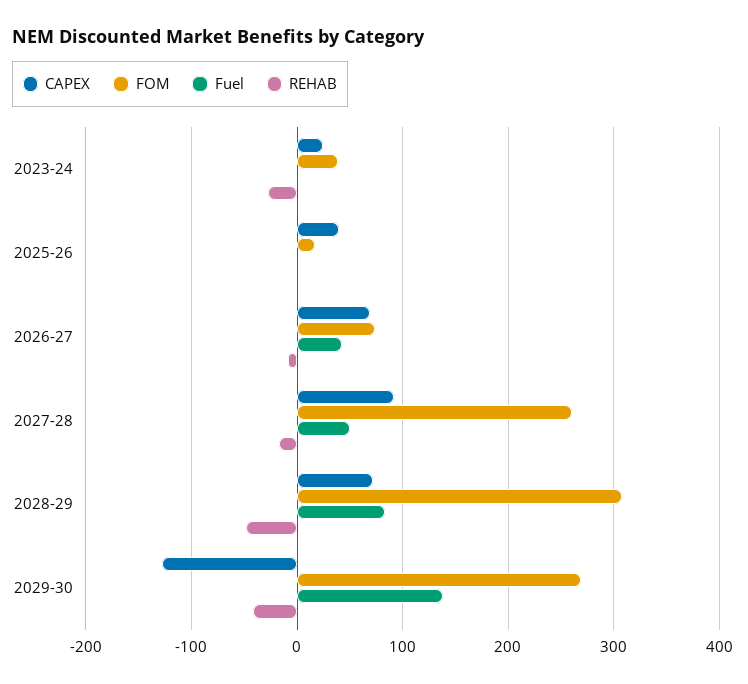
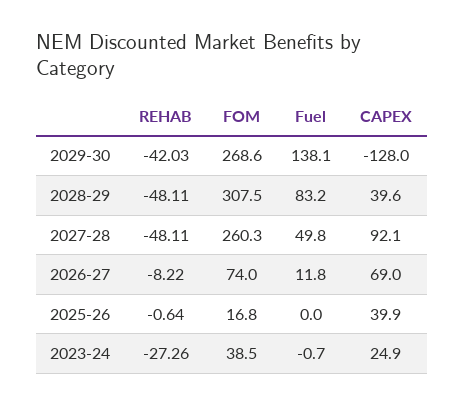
Fuel, 2026-27: 40 -> 11.8
REHAB, 2027-28: -20 -> -48.11
CAPEX, 2028-29: 70 -> 39.6

